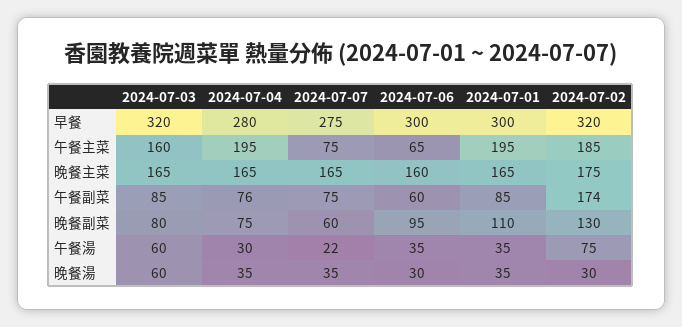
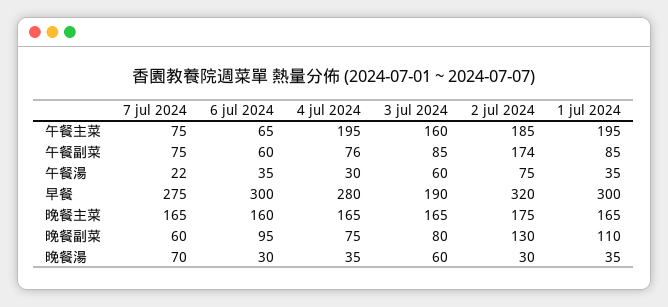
2024-07-03, 早餐: 320 -> 190
2024-07-07, 晚餐湯: 35 -> 70

